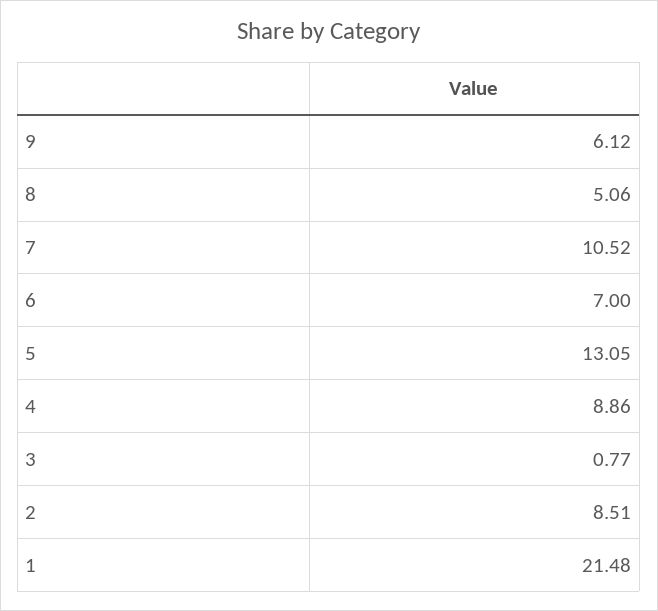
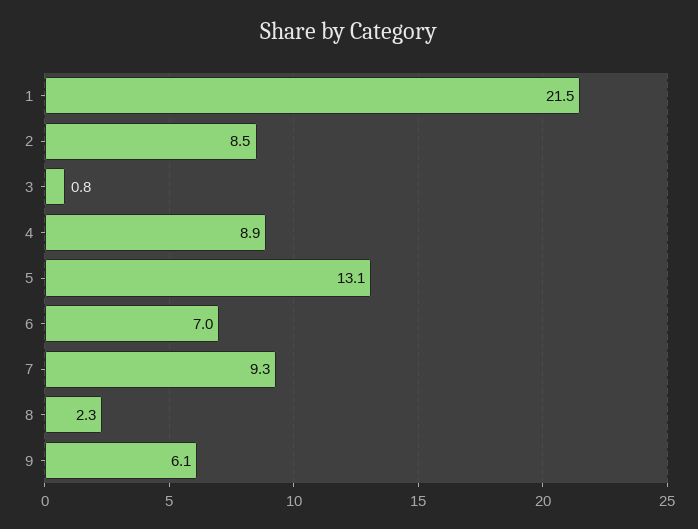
8: 5.06 -> 2.3
7: 10.52 -> 9.3

